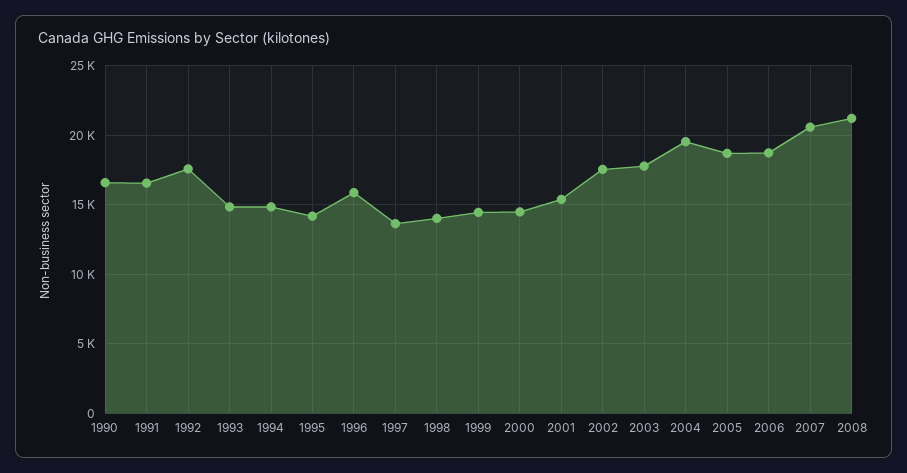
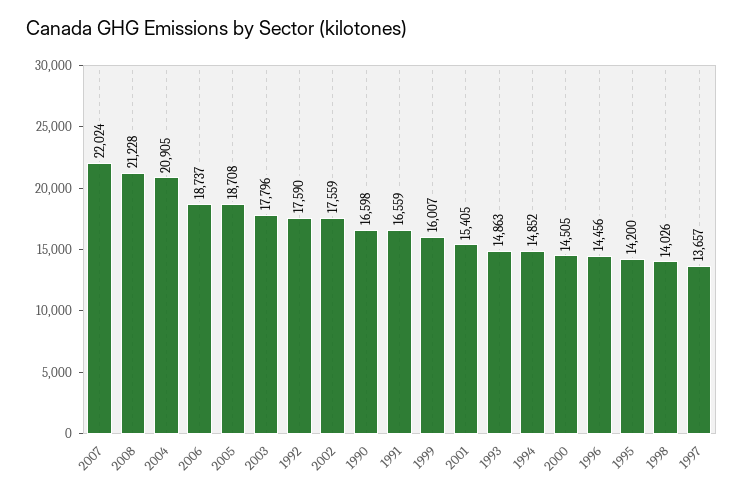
1996: 16000 -> 14456
1999: 14500 -> 16007
2004: 19500 -> 20905
2007: 20500 -> 22024

